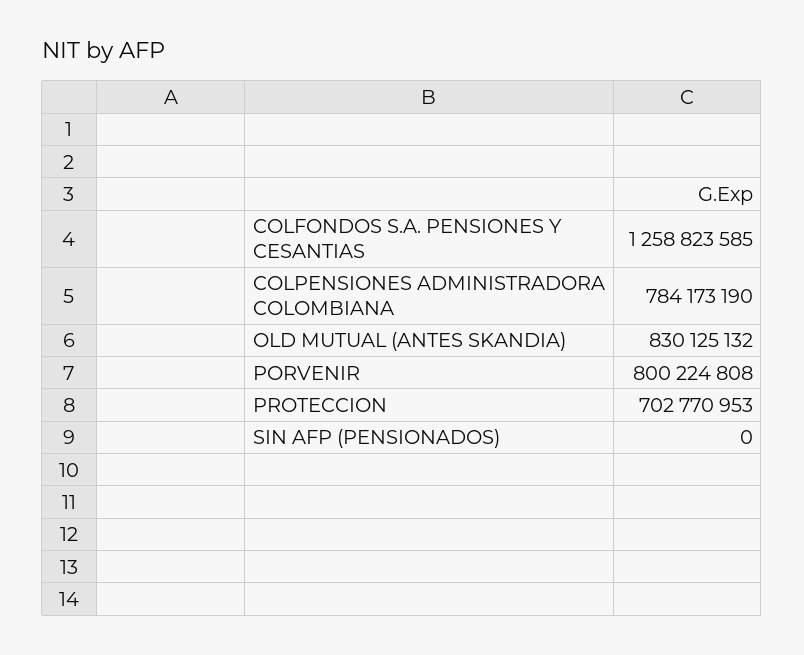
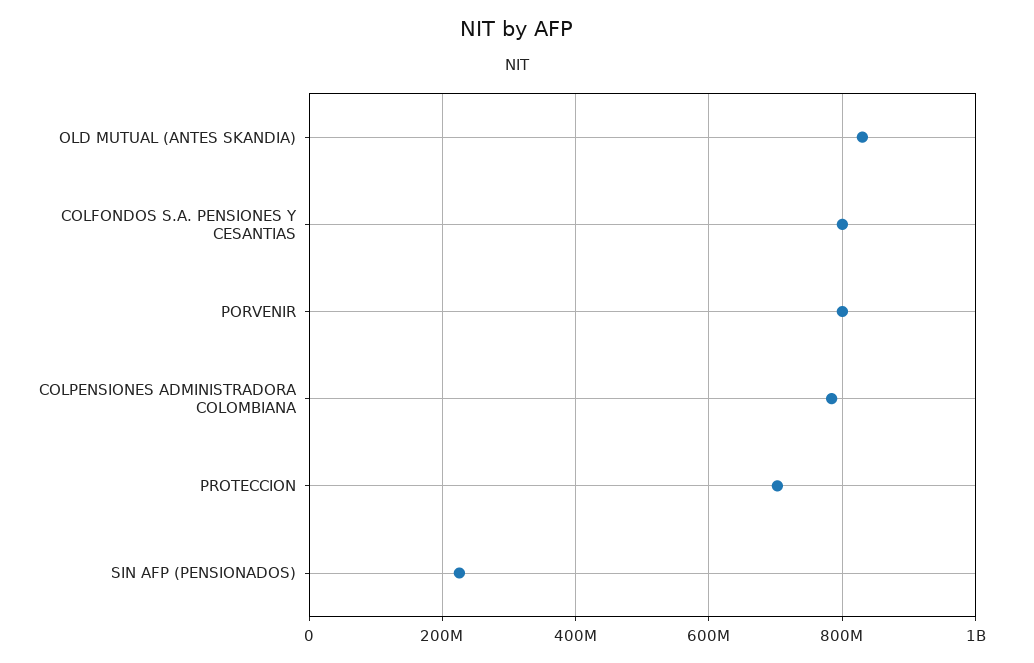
COLFONDOS S.A. PENSIONES Y CESANTIAS: 1258823585 -> 800000000
SIN AFP (PENSIONADOS): 0 -> 220000000

